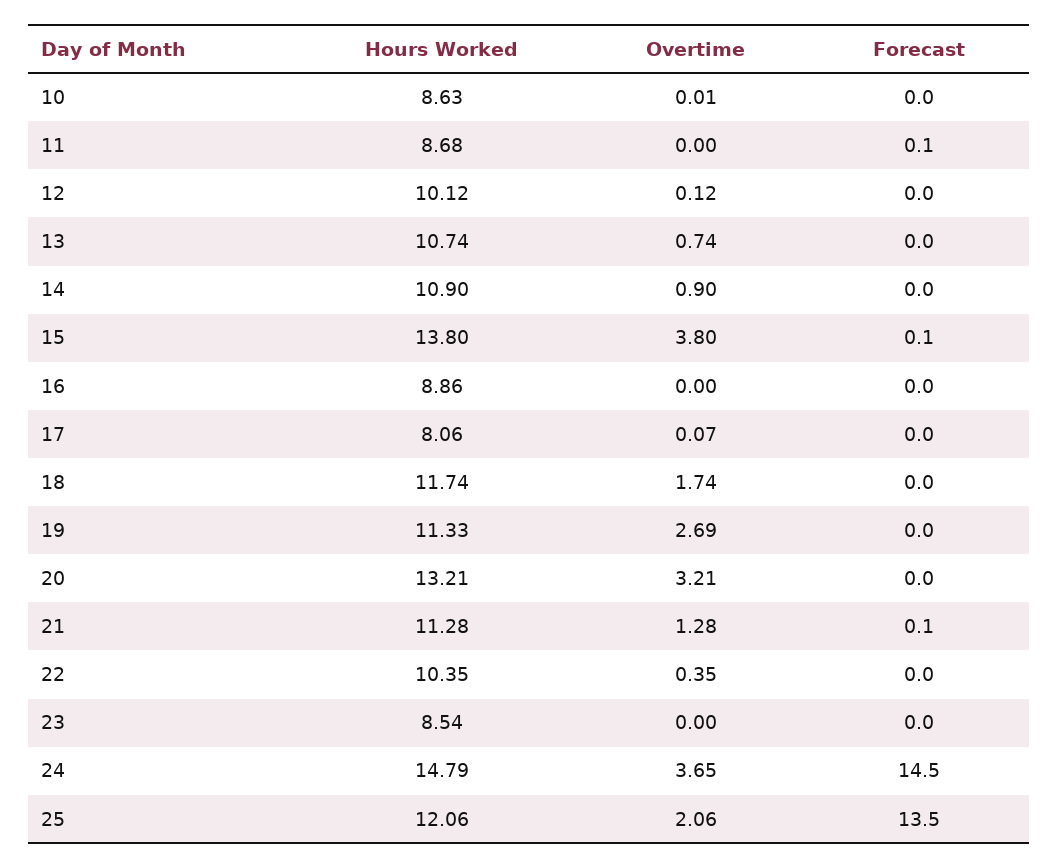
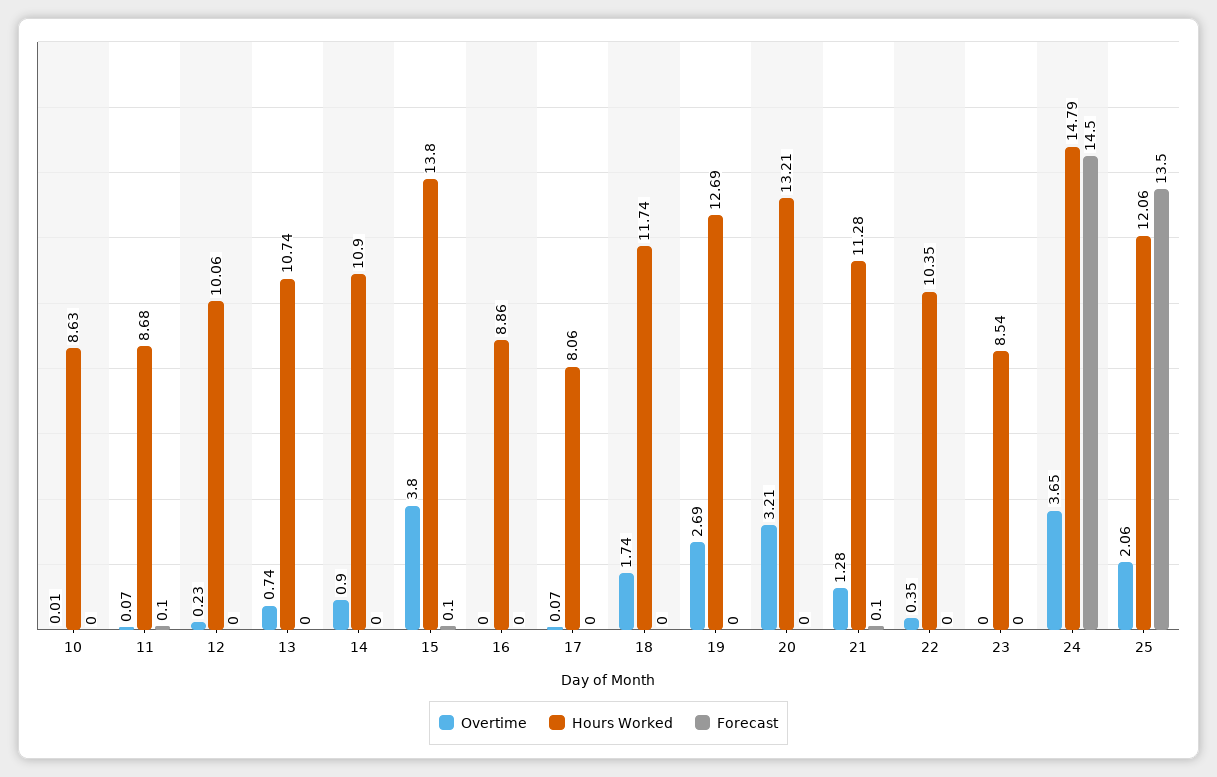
Overtime, 11: 0 -> 0.07
Hours Worked, 12: 10.12 -> 10.06
Overtime, 12: 0.12 -> 0.23
Hours Worked, 19: 11.33 -> 12.69

